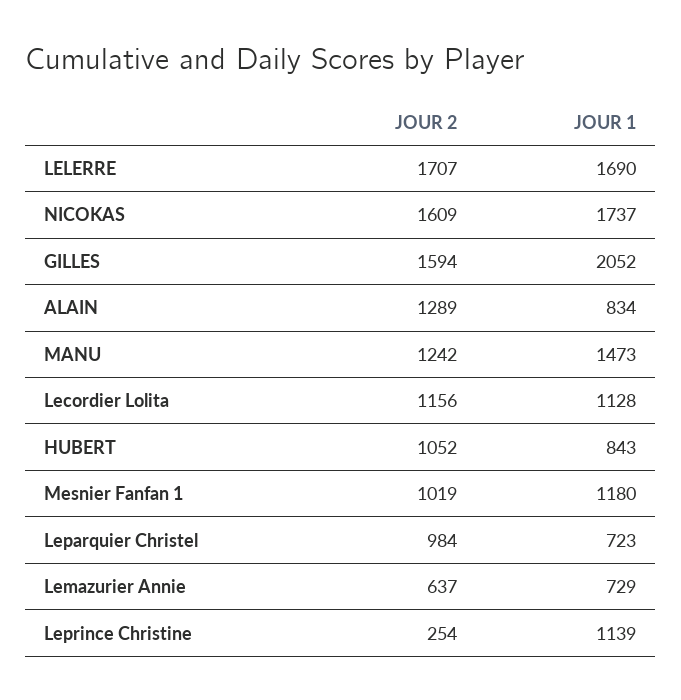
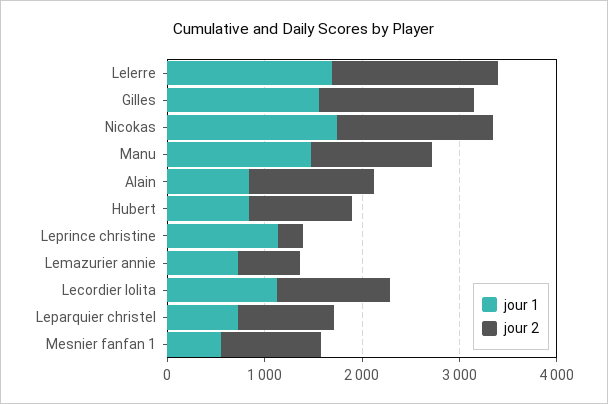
JOUR 1, GILLES: 2052 -> 1600
JOUR 1, Mesnier Fanfan 1: 1180 -> 600

